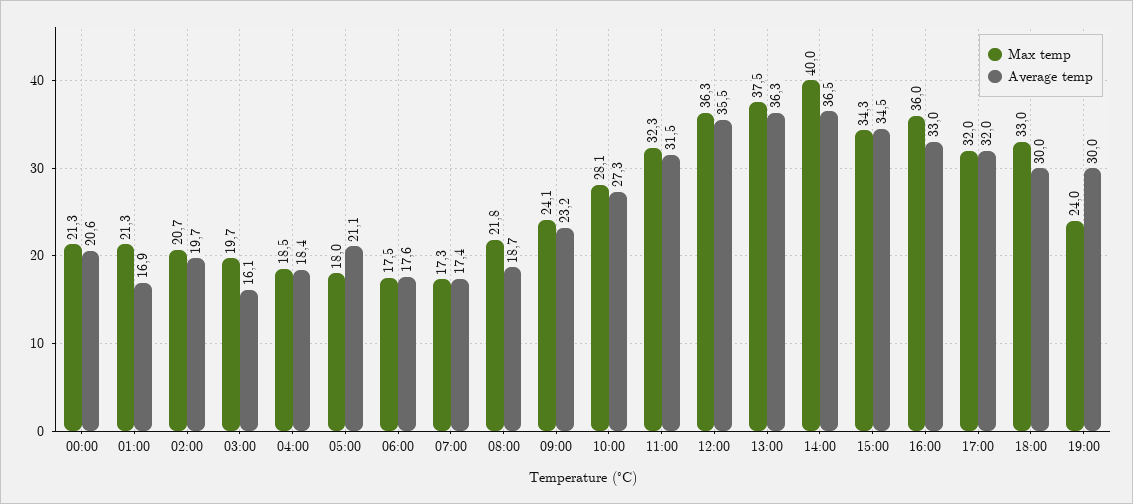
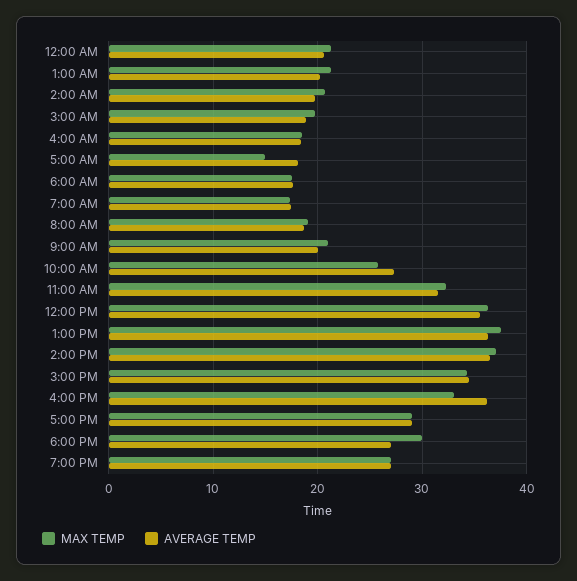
Average temp, 01:00: 16.9 -> 20
Average temp, 03:00: 16.1 -> 19
Max temp, 05:00: 18 -> 15
Average temp, 05:00: 21.1 -> 18
Max temp, 08:00: 21.8 -> 19
Max temp, 09:00: 24.1 -> 21
Average temp, 09:00: 23.2 -> 20
Max temp, 10:00: 28.1 -> 26
Max temp, 14:00: 40 -> 37
Max temp, 16:00: 36 -> 33
Average temp, 16:00: 33 -> 36
Max temp, 17:00: 32 -> 29
Average temp, 17:00: 32 -> 29
Max temp, 18:00: 33 -> 30
Average temp, 18:00: 30 -> 27
Max temp, 19:00: 24 -> 27
Average temp, 19:00: 30 -> 27

